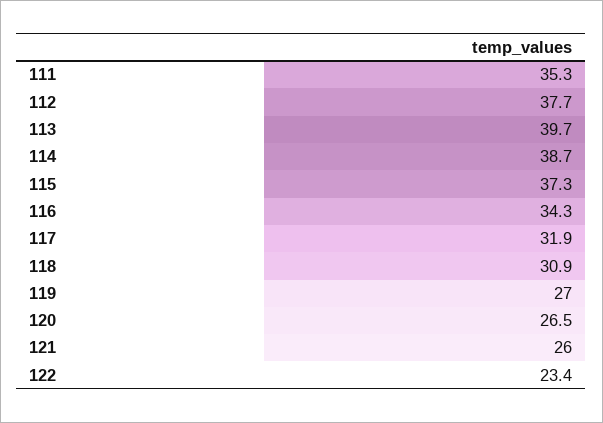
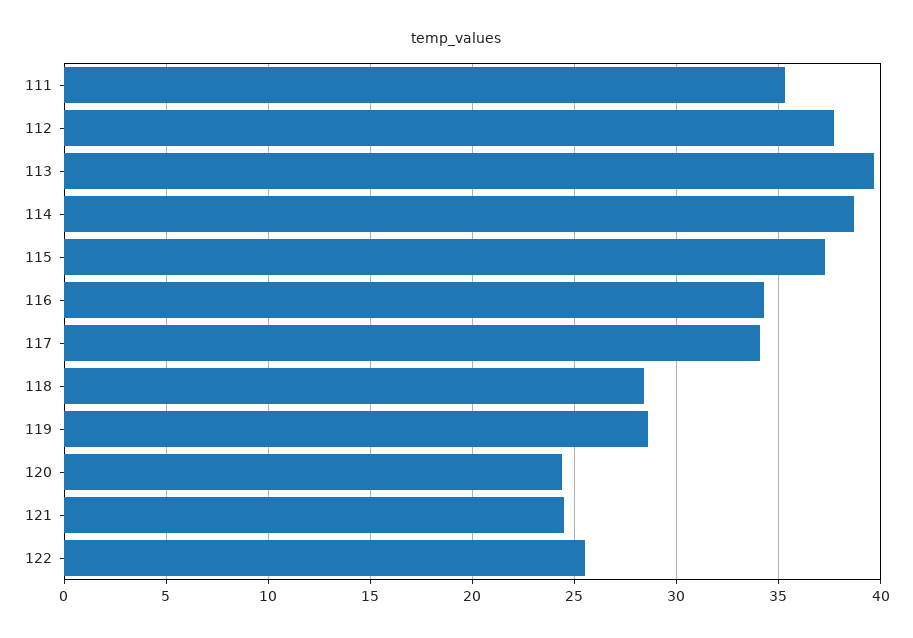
117: 31.9 -> 34
118: 30.9 -> 28.5
119: 27 -> 28.5
120: 26.5 -> 24.5
121: 26 -> 24.5
122: 23.4 -> 25.5

